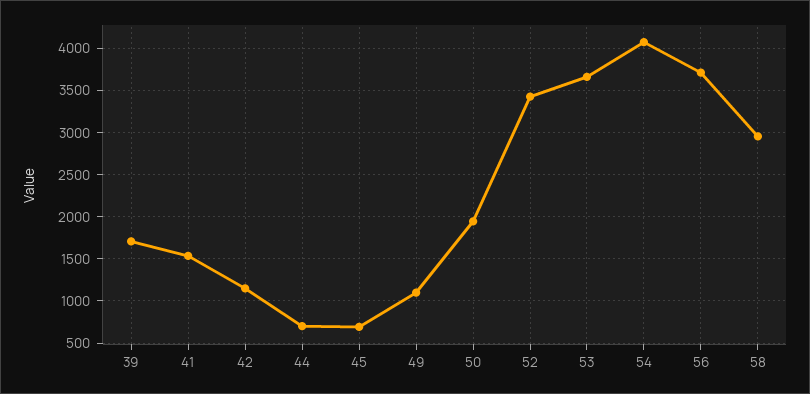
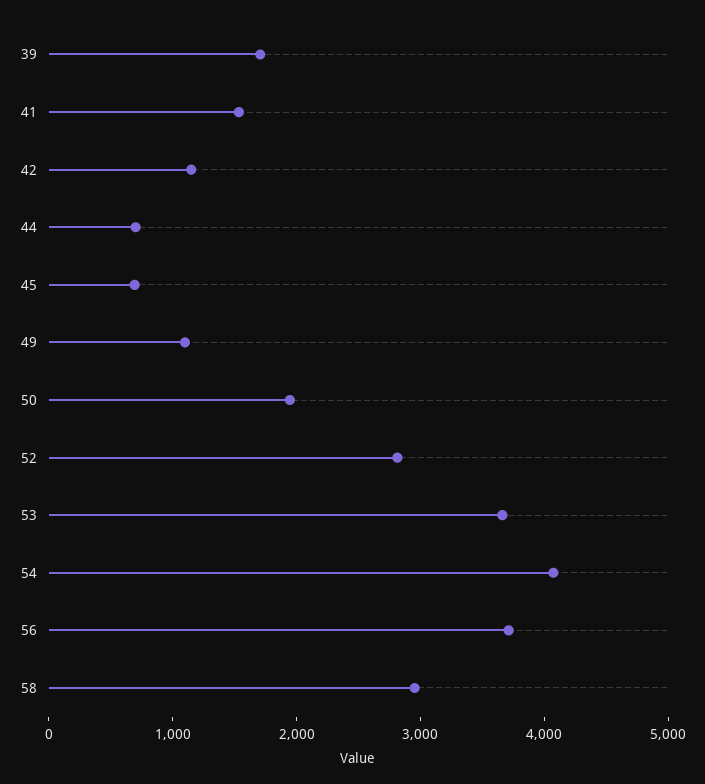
52: 3400 -> 2800

